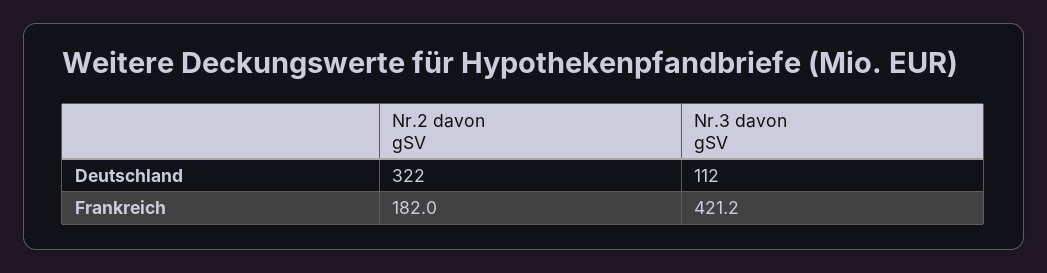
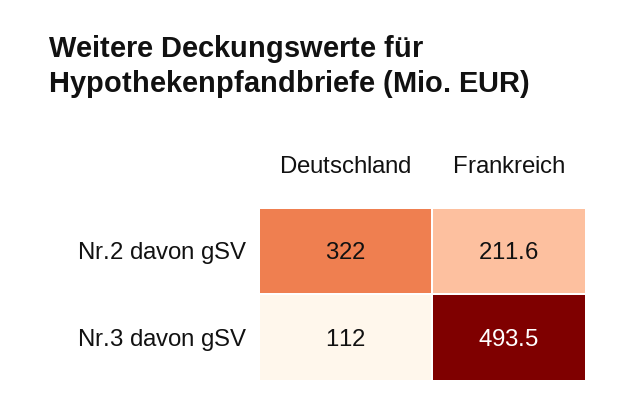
Nr.2 davon gSV, Frankreich: 182 -> 211.6
Nr.3 davon gSV, Frankreich: 421.2 -> 493.5

